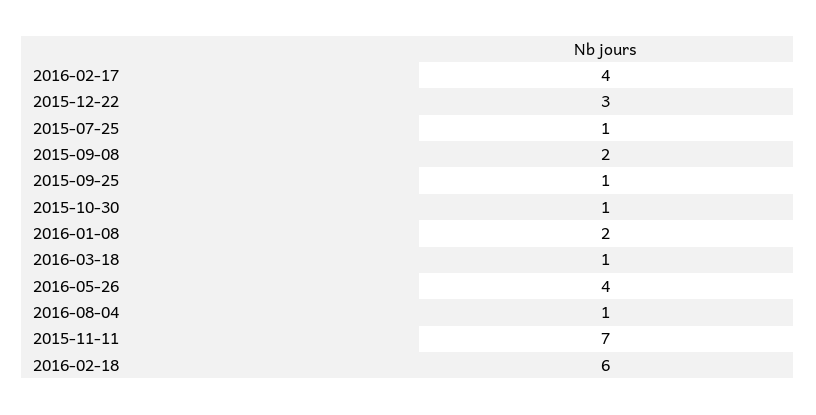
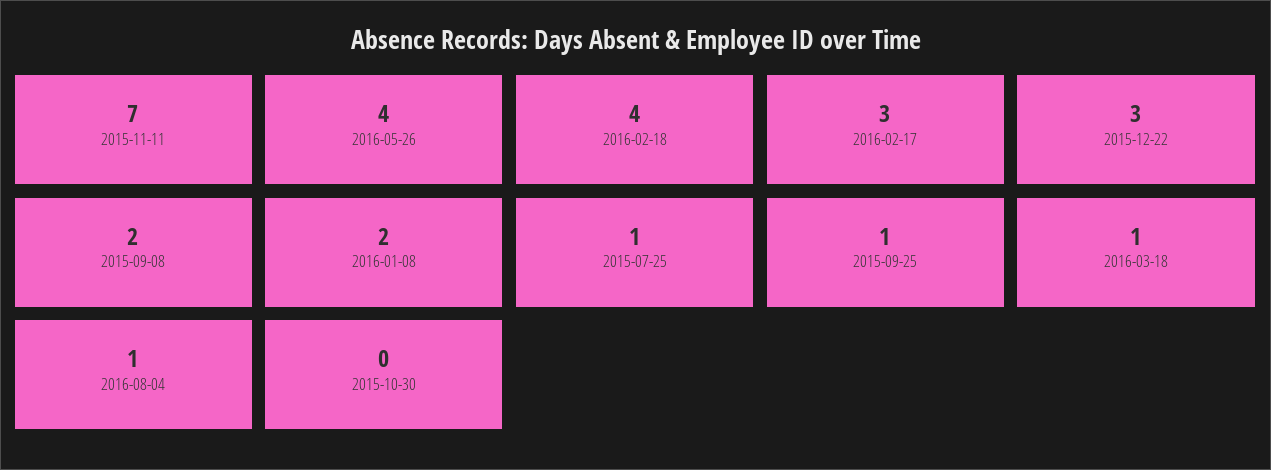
2016-02-17: 4 -> 3
2015-10-30: 1 -> 0
2016-02-18: 6 -> 4

